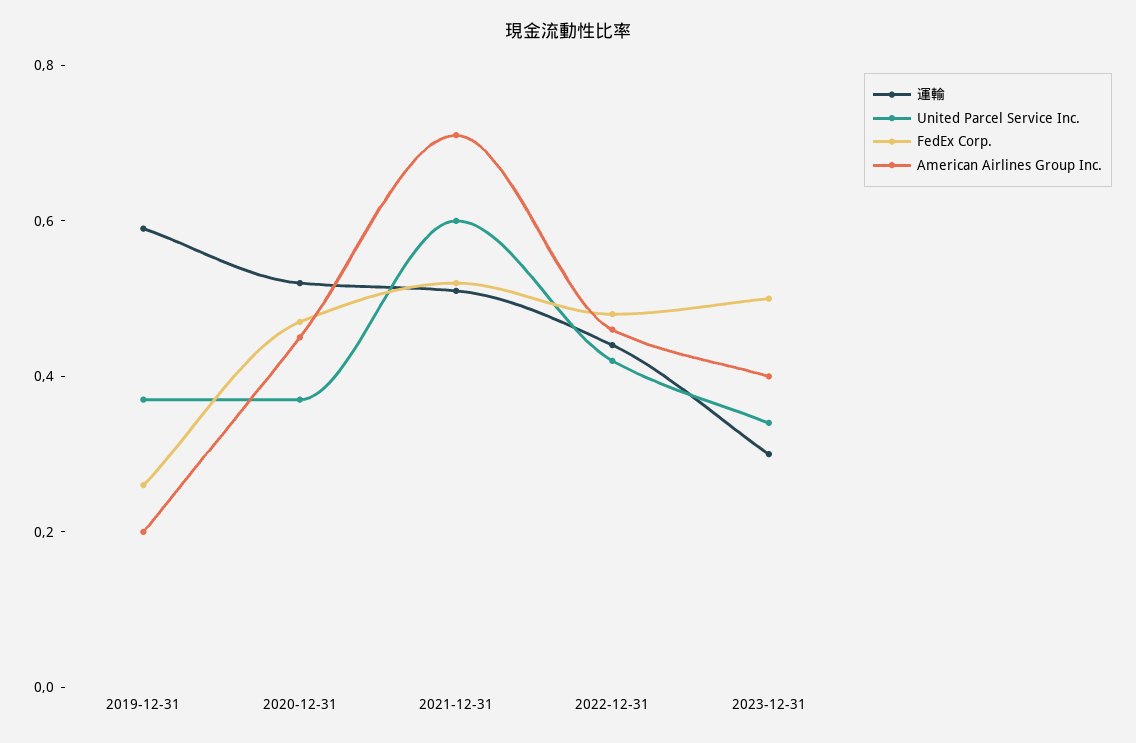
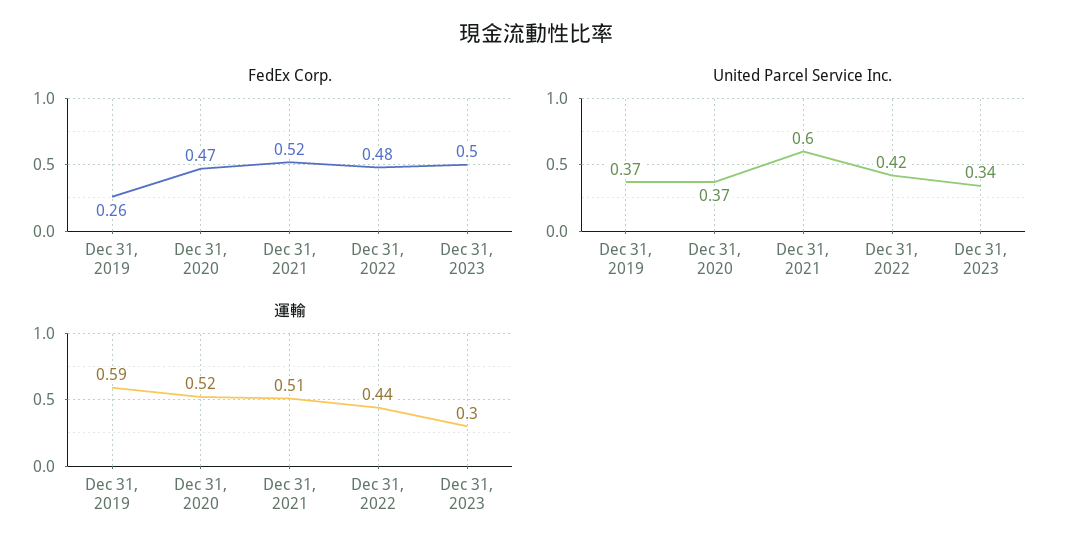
American Airlines Group Inc., 2019-12-31: 0.2 -> none
American Airlines Group Inc., 2020-12-31: 0.45 -> none
American Airlines Group Inc., 2021-12-31: 0.7 -> none
American Airlines Group Inc., 2022-12-31: 0.45 -> none
American Airlines Group Inc., 2023-12-31: 0.4 -> none

